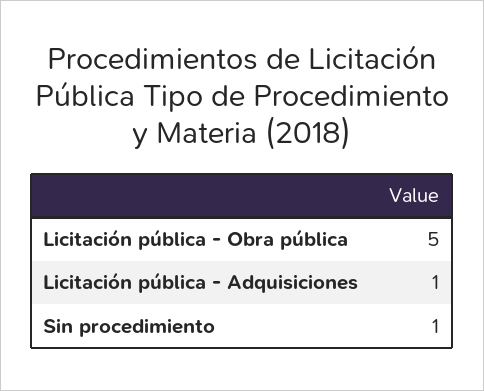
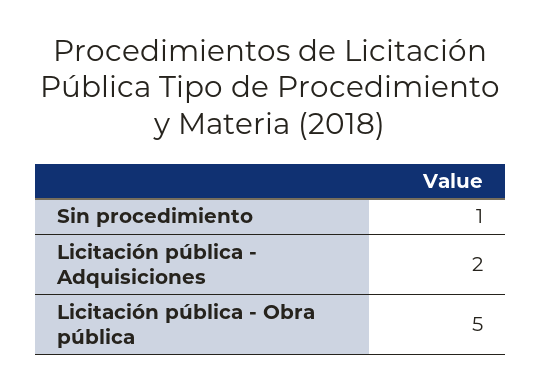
Licitación pública - Adquisiciones: 1 -> 2

